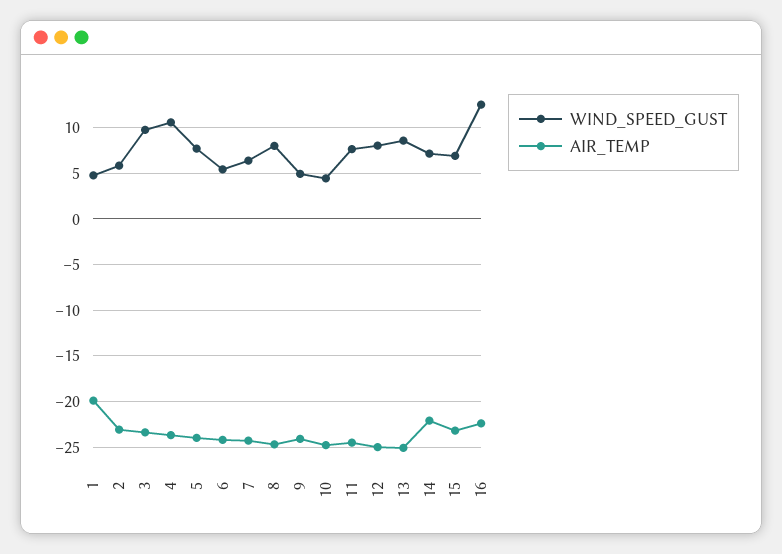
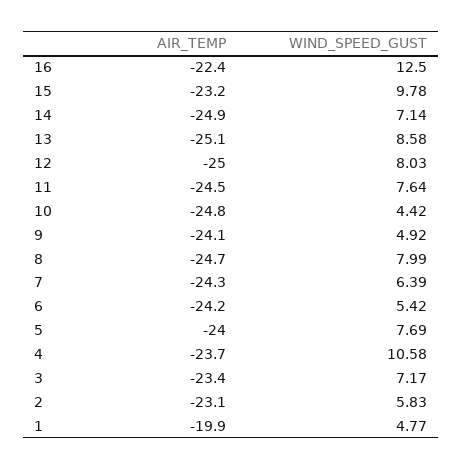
WIND_SPEED_GUST, 3: 10 -> 7.17
AIR_TEMP, 14: -22 -> -24.9
WIND_SPEED_GUST, 15: 7 -> 9.78

